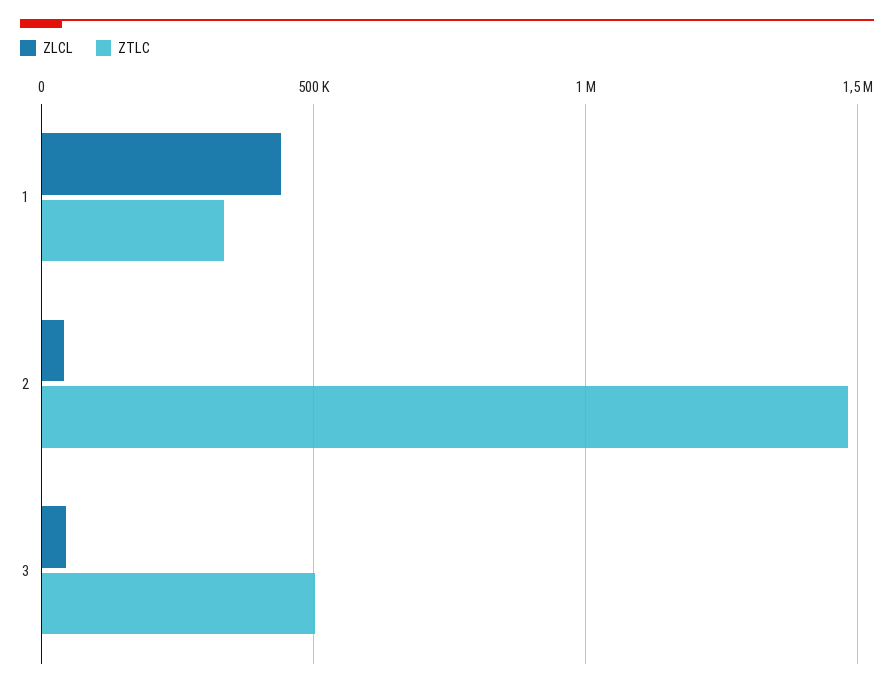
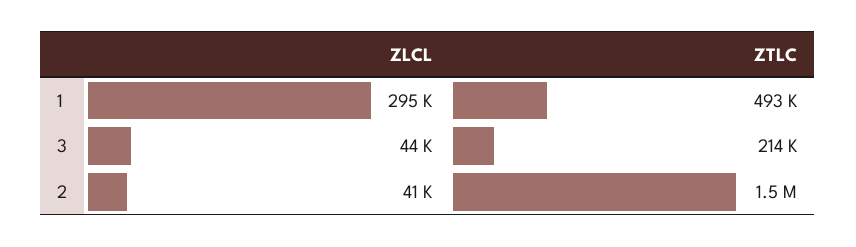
ZLCL, 1: 450000 -> 295000
ZTLC, 1: 350000 -> 493000
ZTLC, 3: 500000 -> 214000

